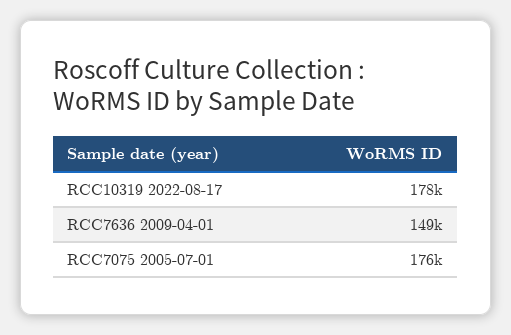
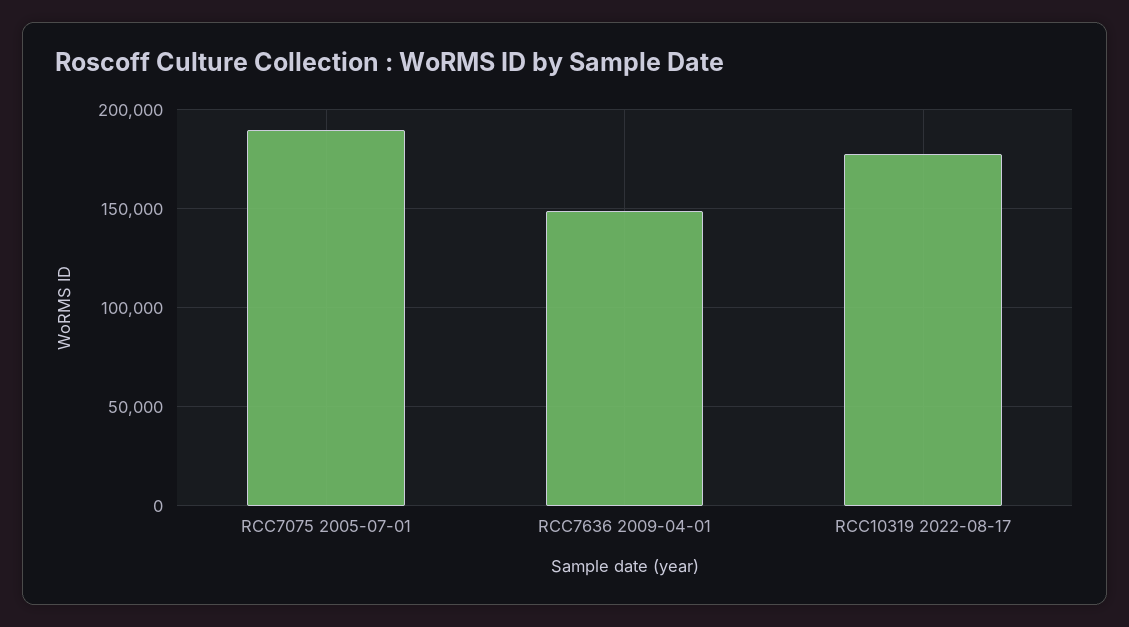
RCC7075 2005-07-01: 176000 -> 190000

